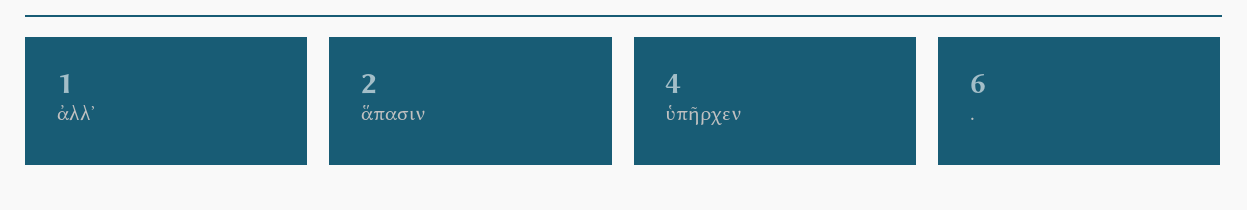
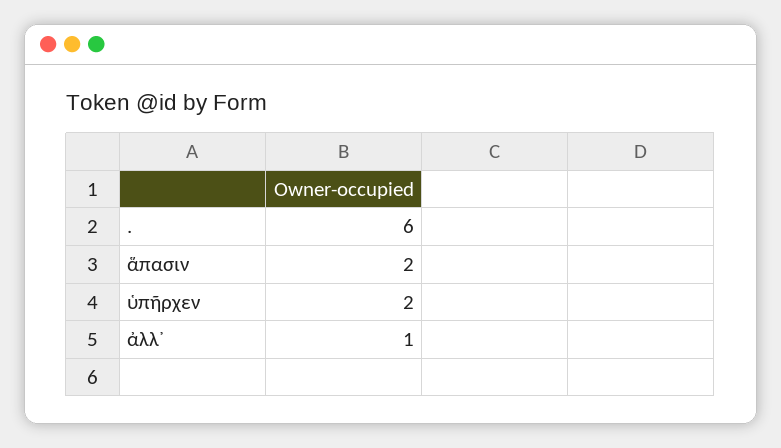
ὑπῆρχεν: 4 -> 2

